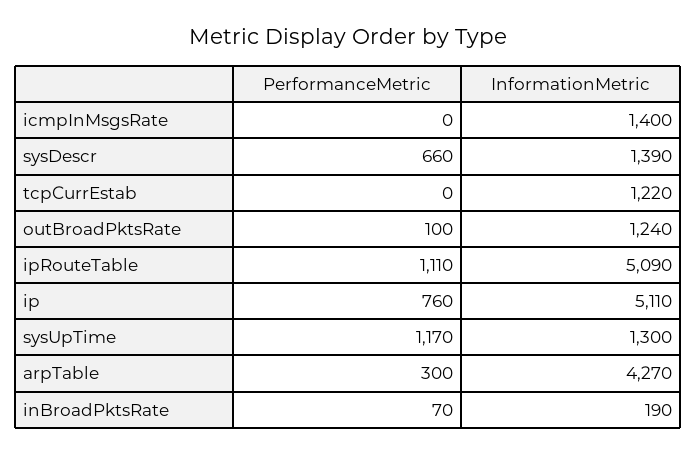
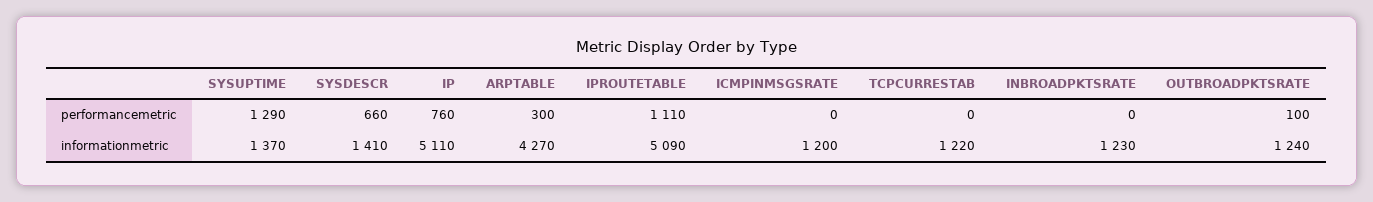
InformationMetric, icmpInMsgsRate: 1400 -> 1200
InformationMetric, sysDescr: 1390 -> 1410
PerformanceMetric, sysUpTime: 1170 -> 1290
InformationMetric, sysUpTime: 1300 -> 1370
PerformanceMetric, inBroadPktsRate: 70 -> 0
InformationMetric, inBroadPktsRate: 190 -> 1230

